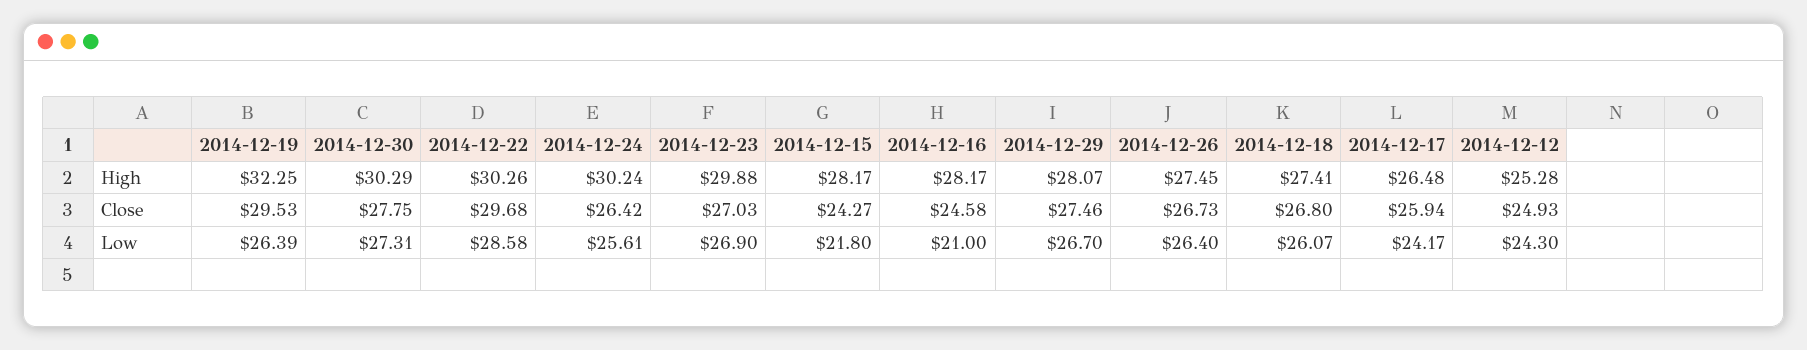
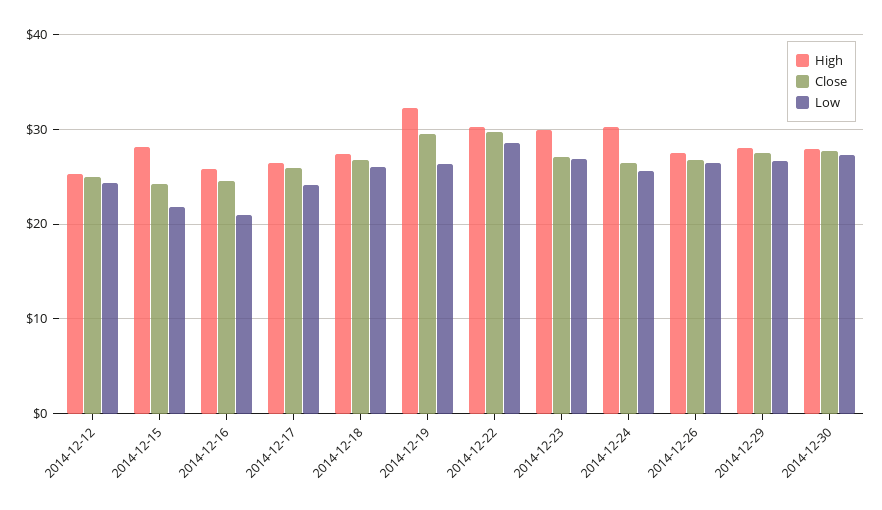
High, 2014-12-30: 30.29 -> 28
High, 2014-12-16: 28.17 -> 26

